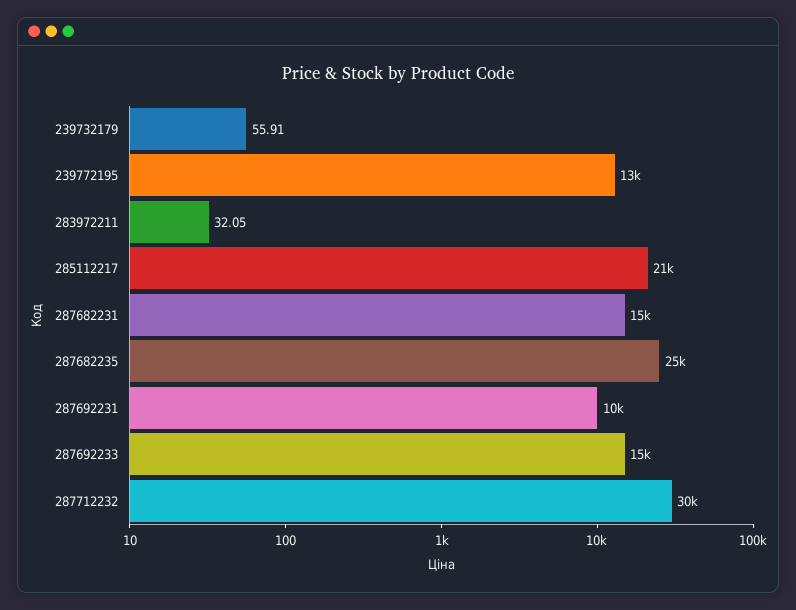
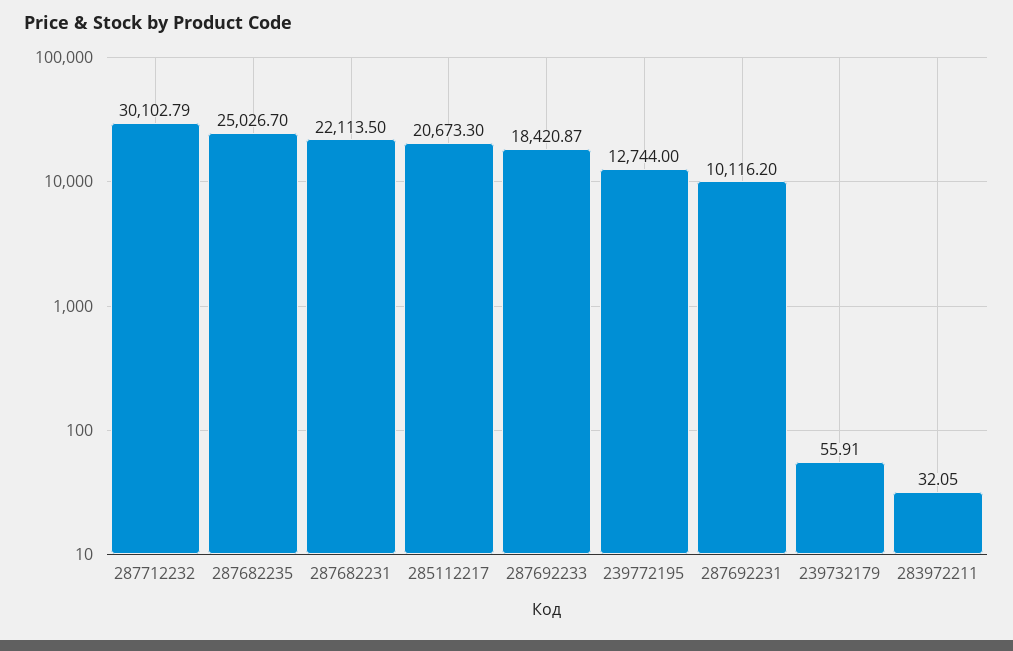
287682231: 15000 -> 22113.5
287692233: 15000 -> 18420.87

